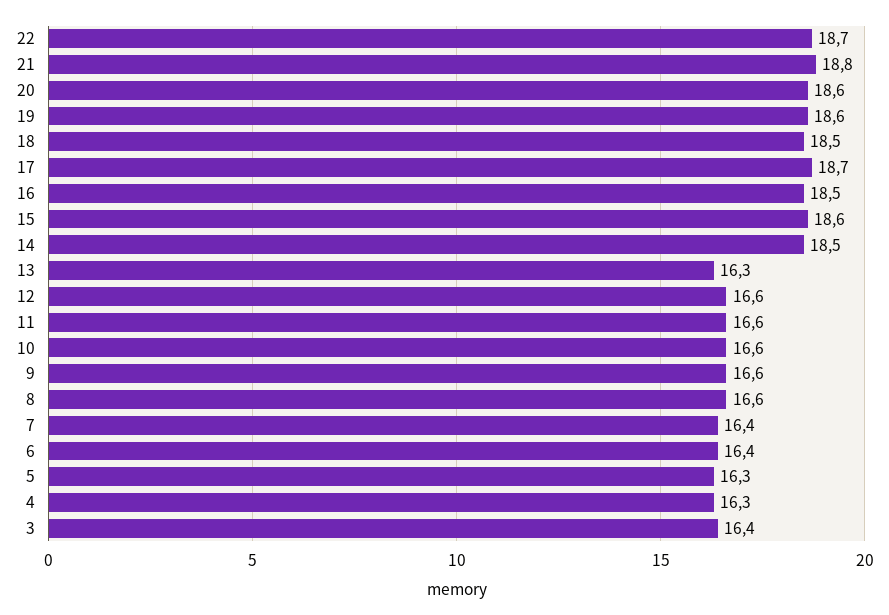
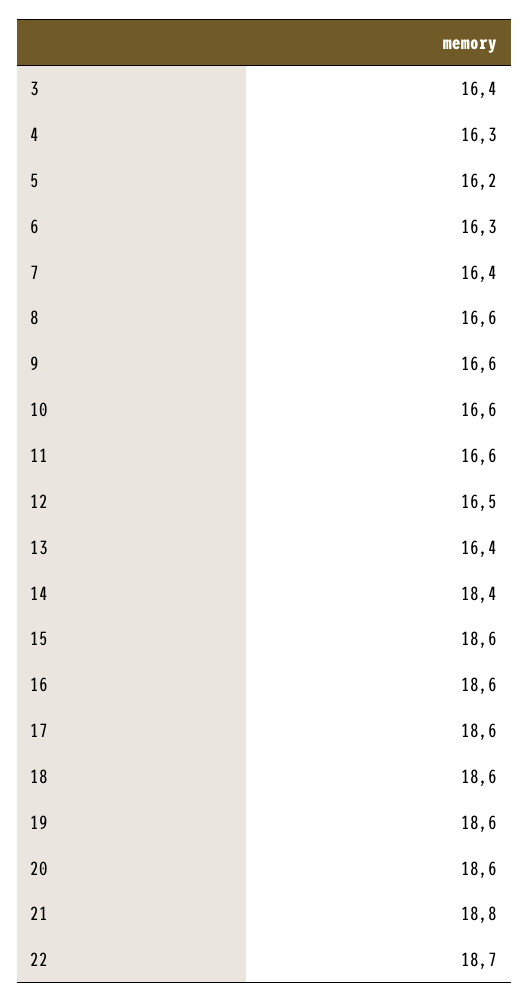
18: 18.5 -> 18.6
17: 18.7 -> 18.6
16: 18.5 -> 18.6
14: 18.5 -> 18.4
13: 16.3 -> 16.4
12: 16.6 -> 16.5
6: 16.4 -> 16.3
5: 16.3 -> 16.2

